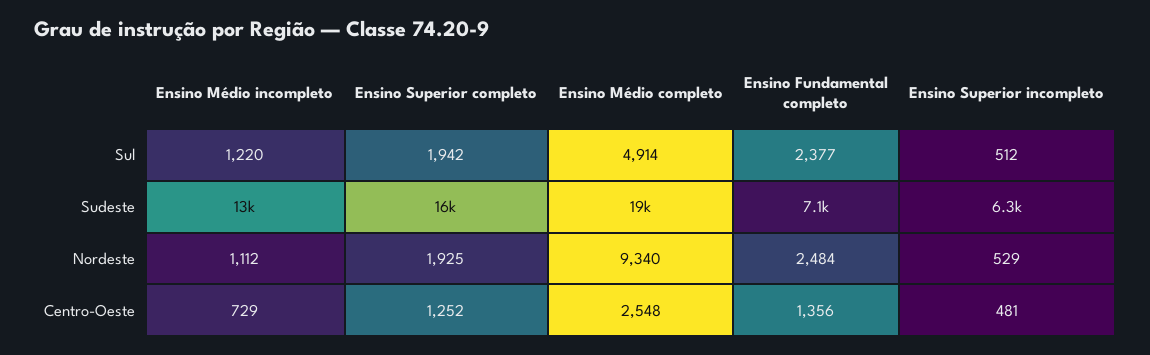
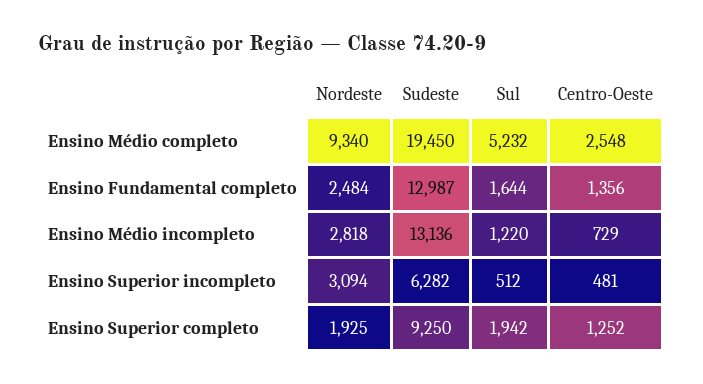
Ensino Médio completo, Sul: 4914 -> 5232
Ensino Fundamental completo, Sul: 2377 -> 1644
Ensino Superior completo, Sudeste: 16000 -> 9250
Ensino Fundamental completo, Sudeste: 7100 -> 12987
Ensino Médio incompleto, Nordeste: 1112 -> 2818
Ensino Superior incompleto, Nordeste: 529 -> 3094

